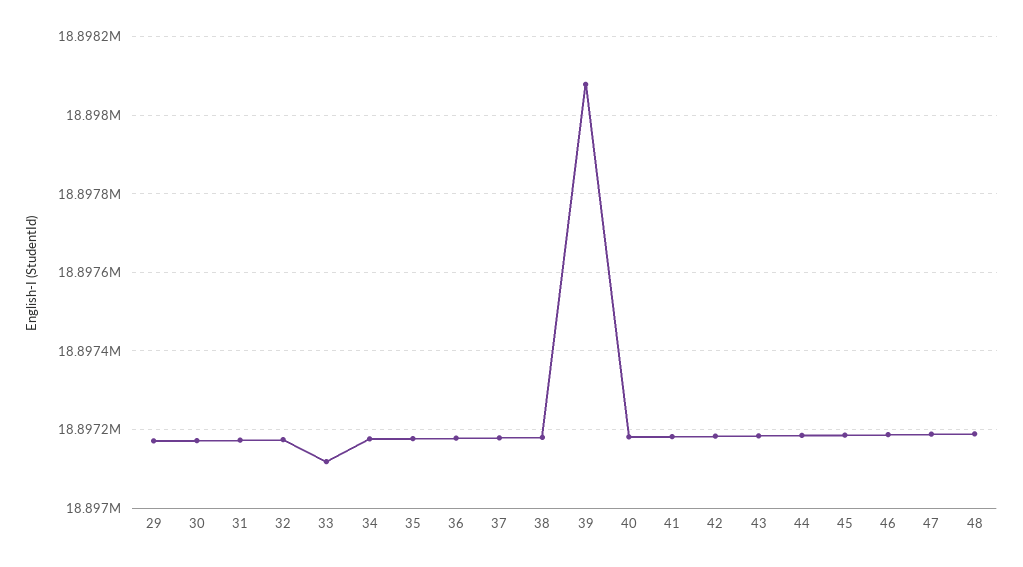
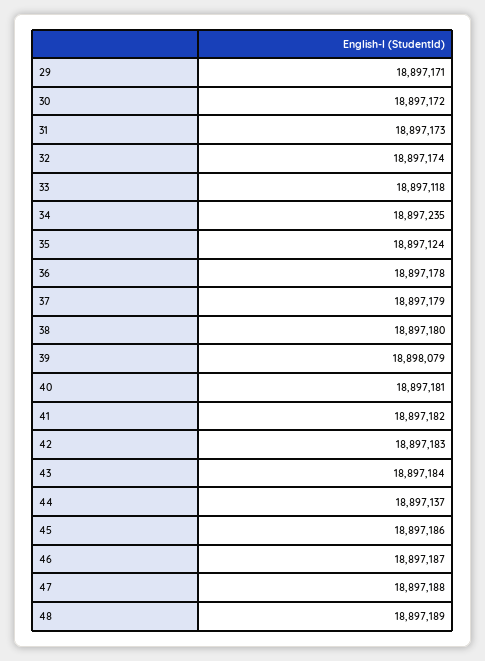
34: 18897180 -> 18897235
35: 18897180 -> 18897124
44: 18897180 -> 18897137

